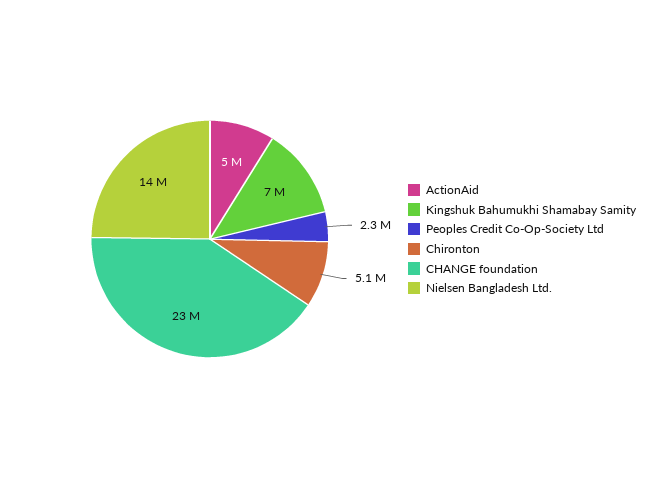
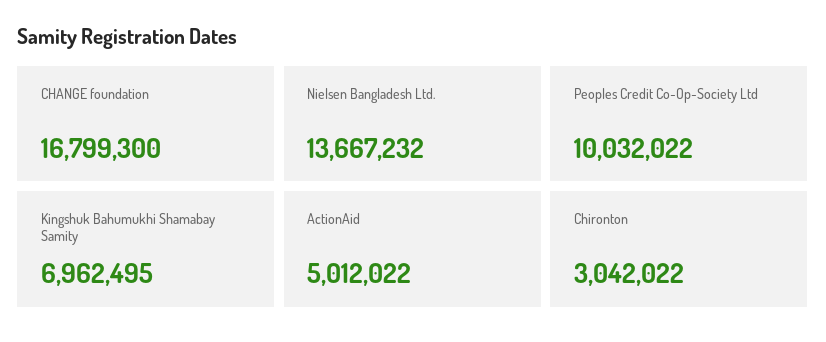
Peoples Credit Co-Op-Society Ltd: 2300000 -> 10032022
Chironton: 5100000 -> 3042022
CHANGE foundation: 23000000 -> 16799300

